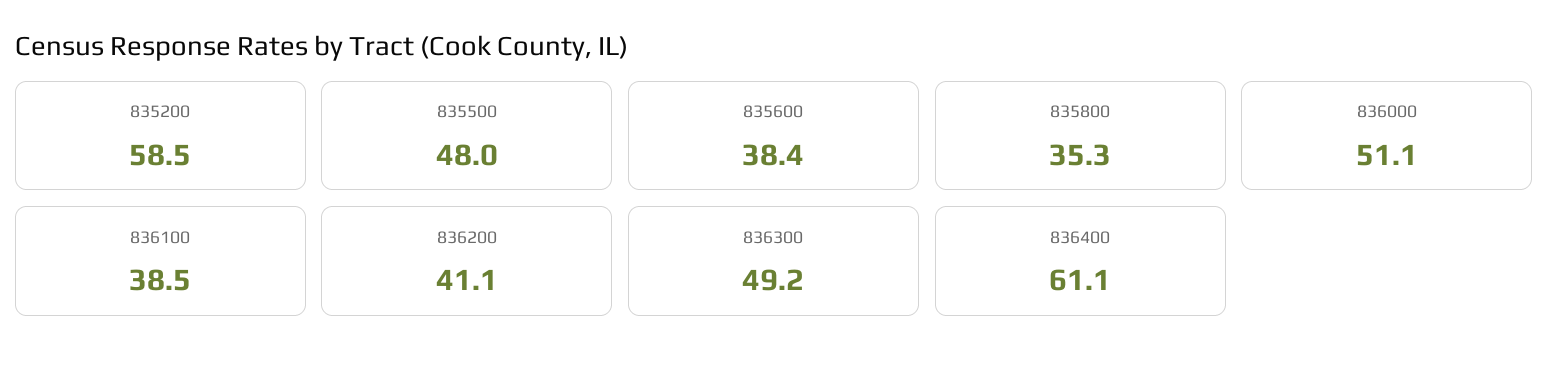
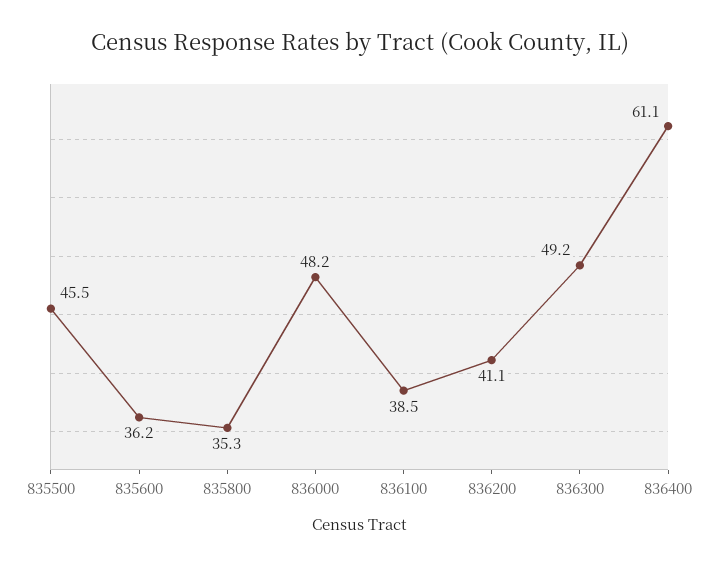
835200: 58.5 -> none
835500: 48 -> 45.5
835600: 38.4 -> 36.2
836000: 51.1 -> 48.2

